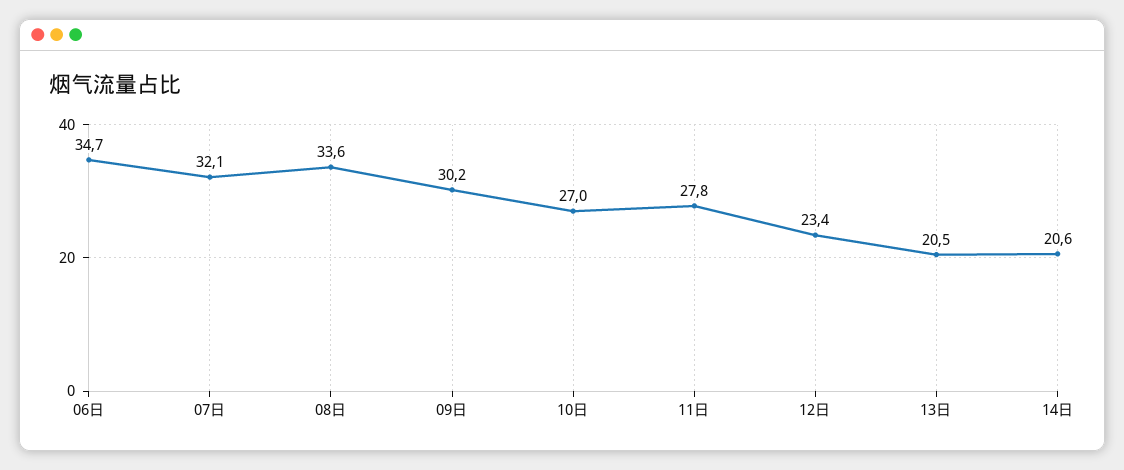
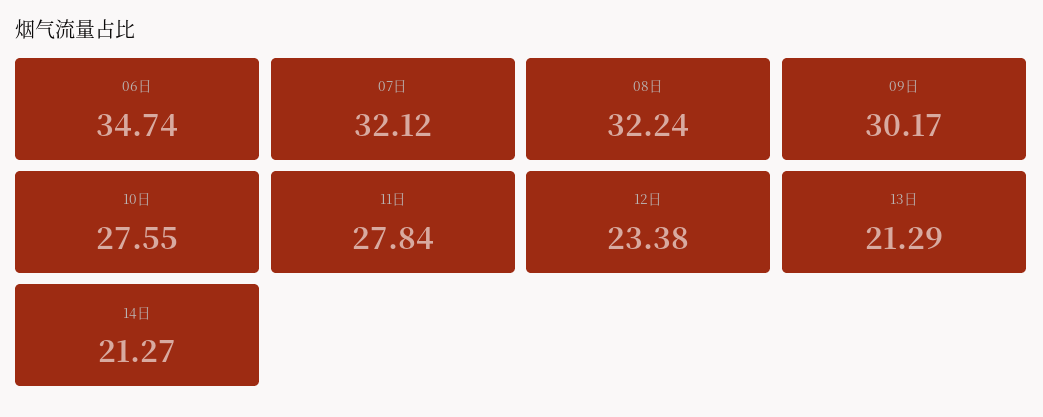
08日: 33.6 -> 32.24
10日: 27 -> 27.55
13日: 20.5 -> 21.29
14日: 20.6 -> 21.27

